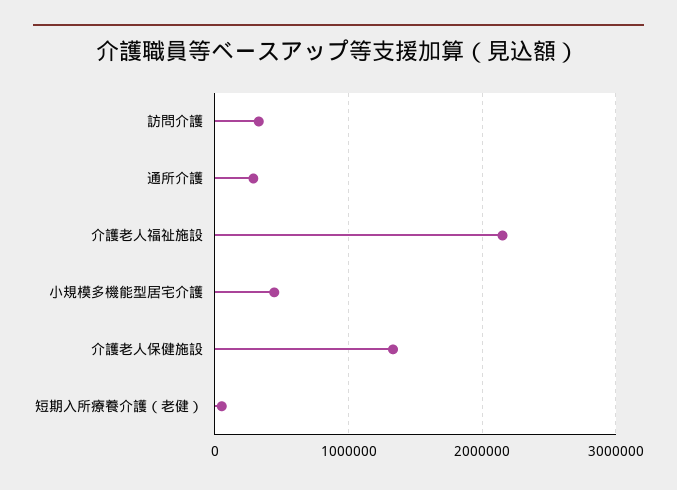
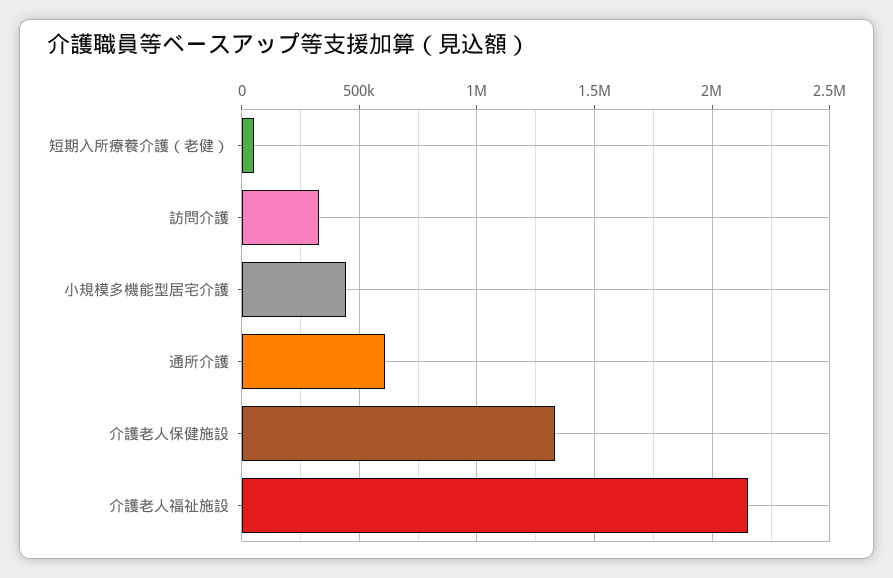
通所介護: 300000 -> 600000

